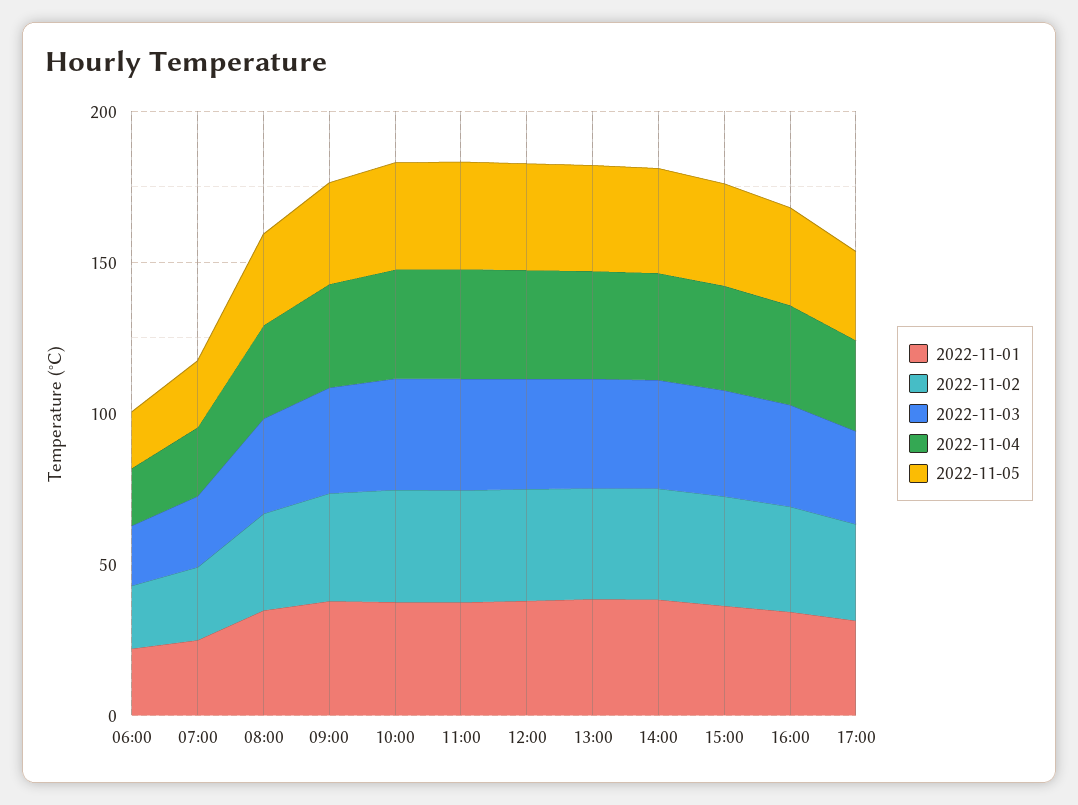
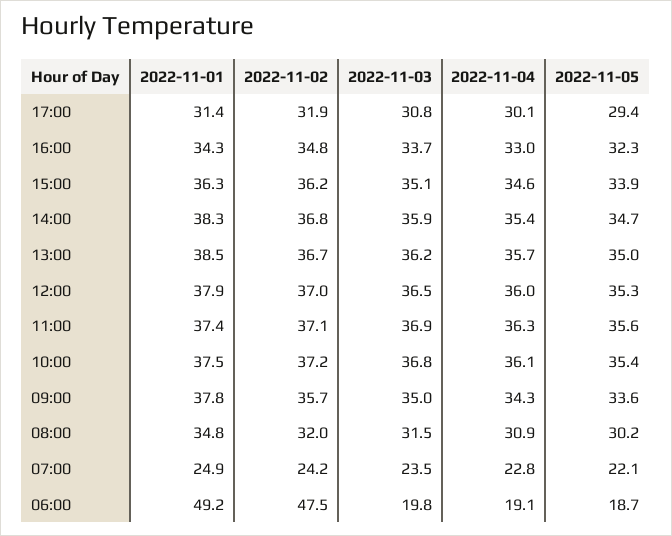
2022-11-01, 06:00: 20 -> 49.2
2022-11-02, 06:00: 20 -> 47.5

